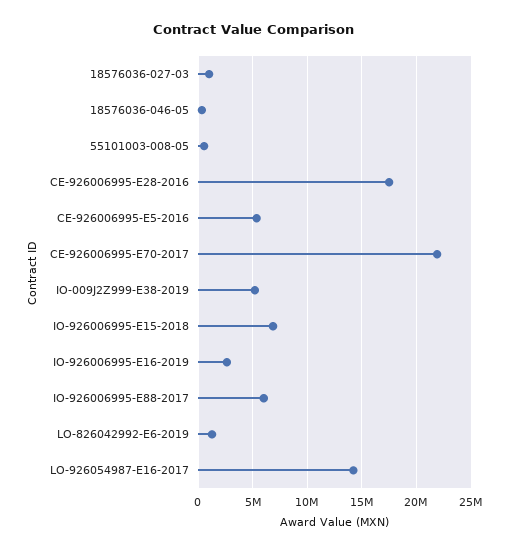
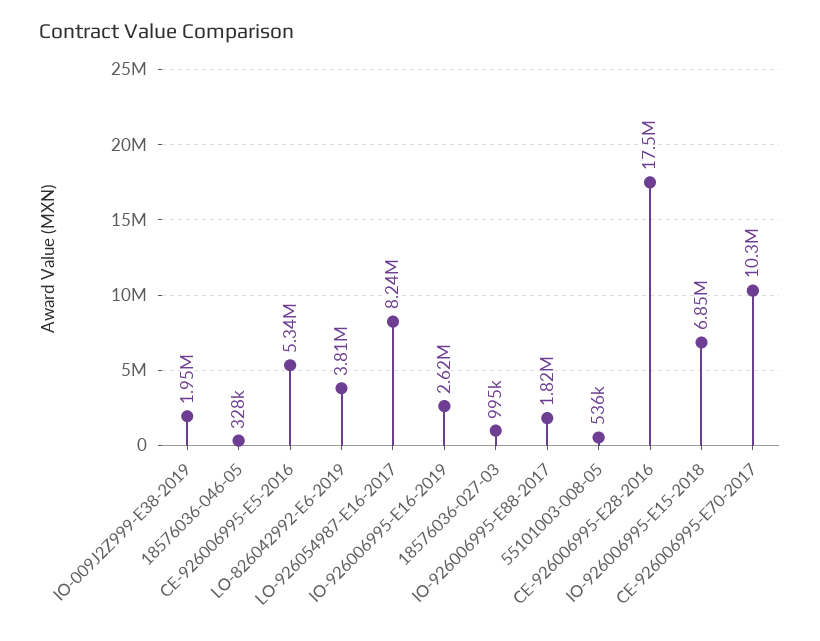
CE-926006995-E70-2017: 22000000 -> 10300000
IO-009J2Z999-E38-2019: 5000000 -> 1950000
IO-926006995-E88-2017: 6000000 -> 1820000
LO-826042992-E6-2019: 1000000 -> 3810000
LO-926054987-E16-2017: 14000000 -> 8240000

